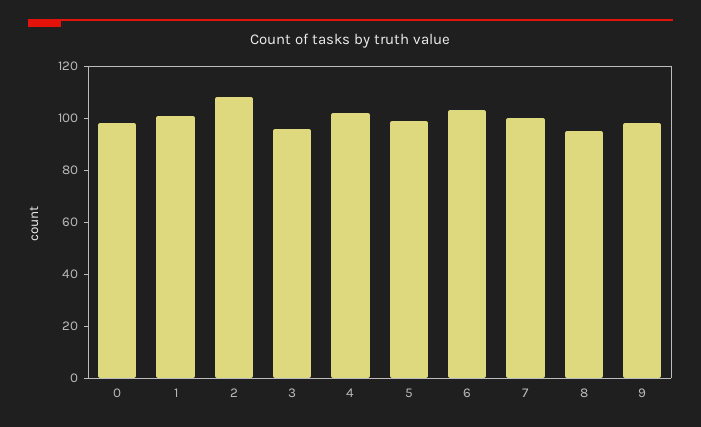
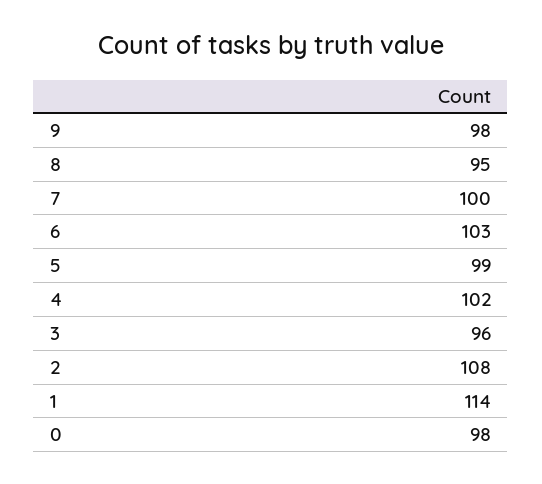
1: 100 -> 114

